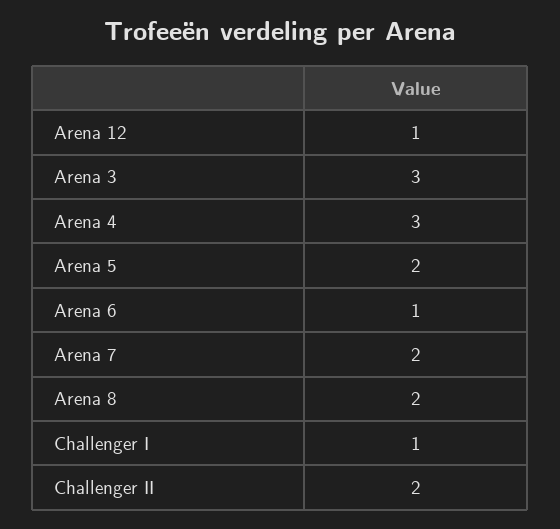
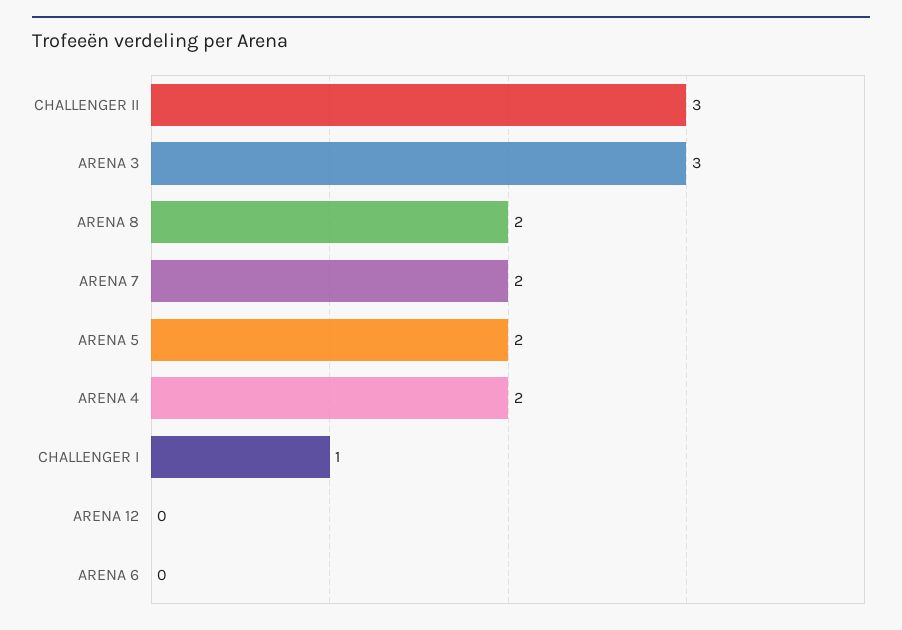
Arena 12: 1 -> 0
Arena 4: 3 -> 2
Arena 6: 1 -> 0
Challenger II: 2 -> 3

